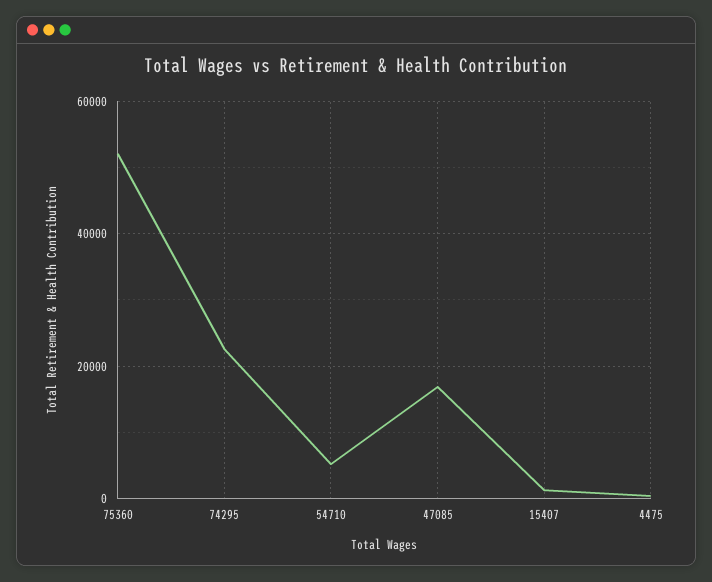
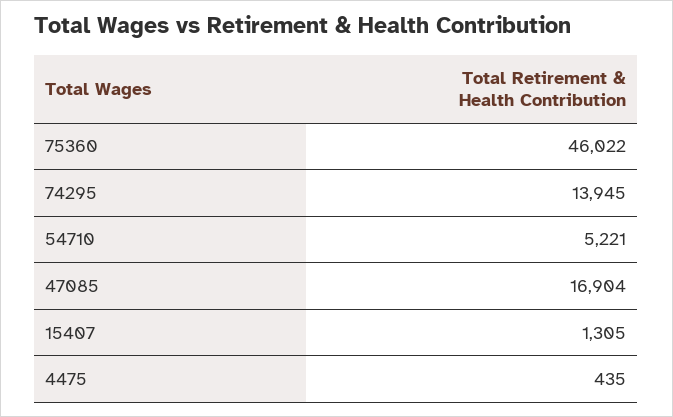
75360: 52000 -> 46022
74295: 22000 -> 13945

